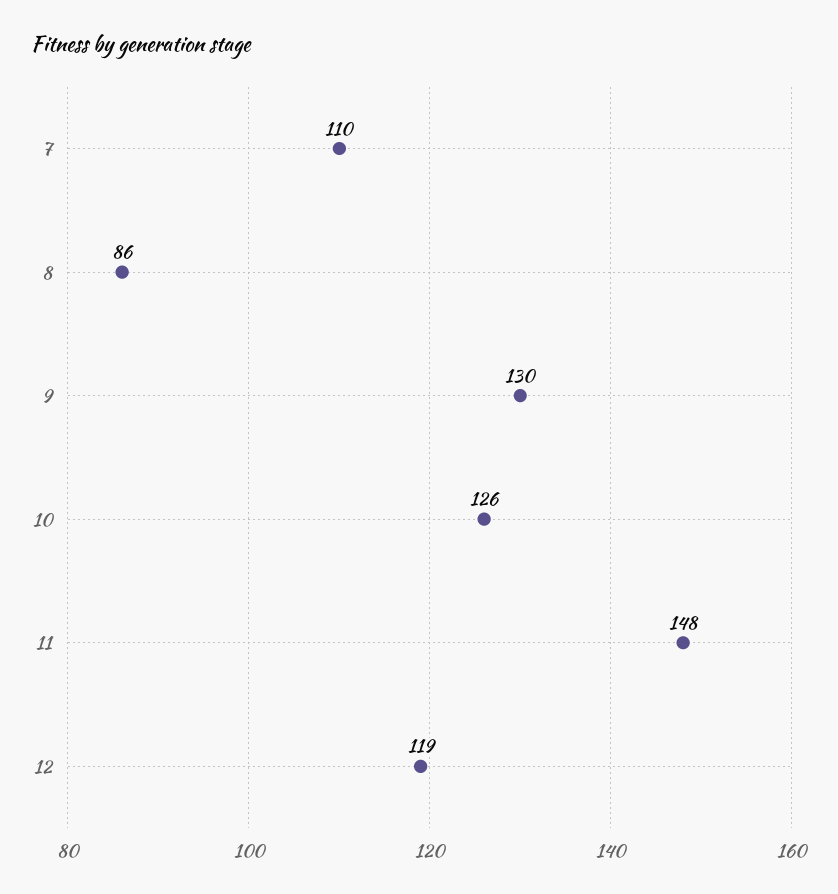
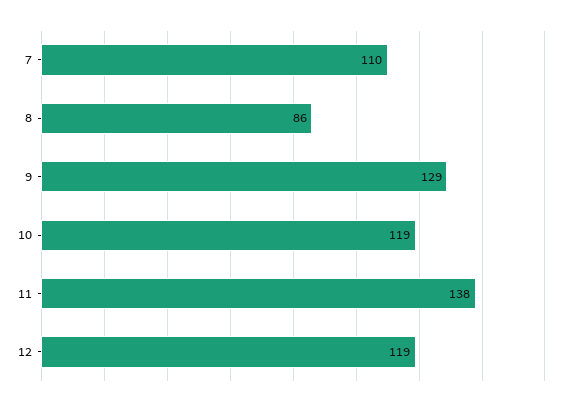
9: 130 -> 129
10: 126 -> 119
11: 148 -> 138

